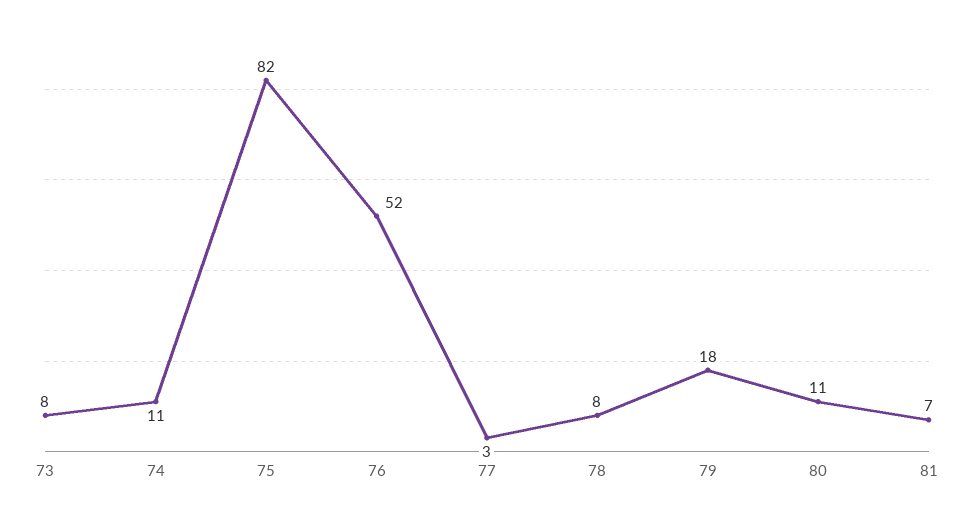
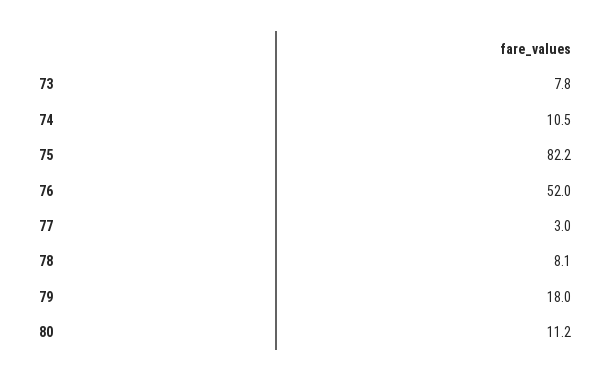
81: 7 -> none

